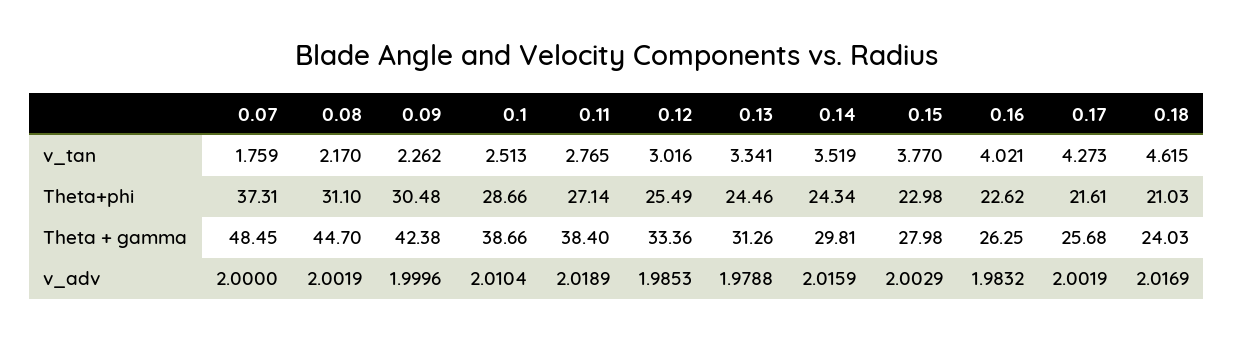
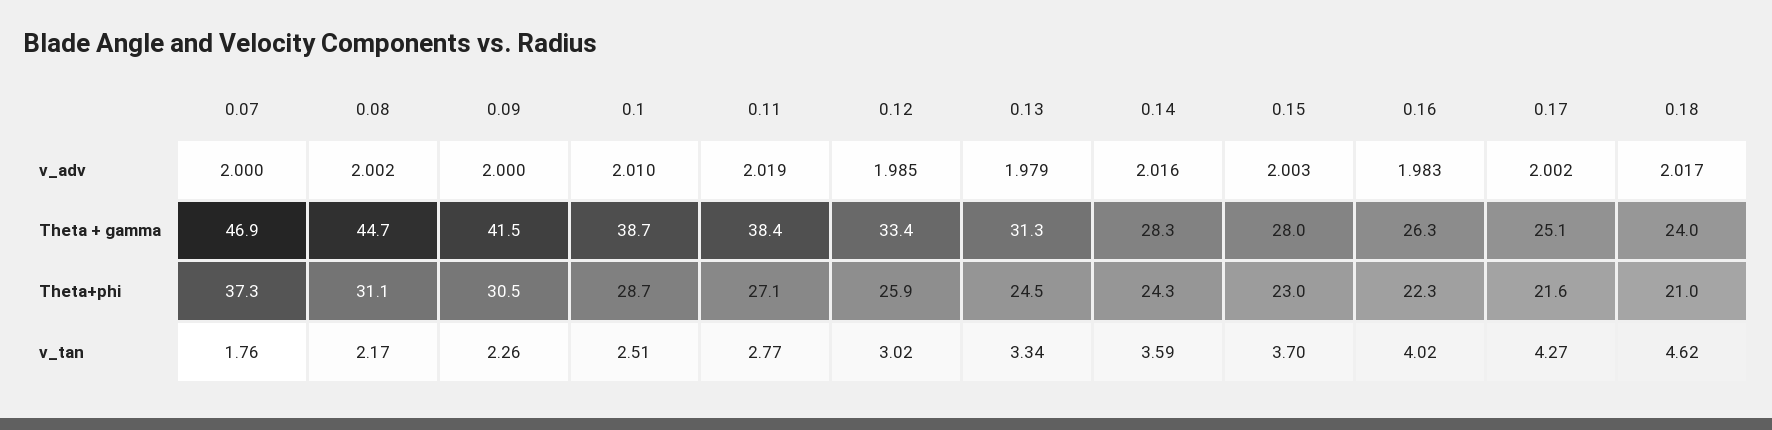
0.14, v_tan: 3.519 -> 3.59
0.15, v_tan: 3.77 -> 3.7
0.12, Theta+phi: 25.49 -> 25.9
0.16, Theta+phi: 22.62 -> 22.3
0.07, Theta + gamma: 48.45 -> 46.9
0.09, Theta + gamma: 42.38 -> 41.5
0.14, Theta + gamma: 29.81 -> 28.3
0.17, Theta + gamma: 25.68 -> 25.1

